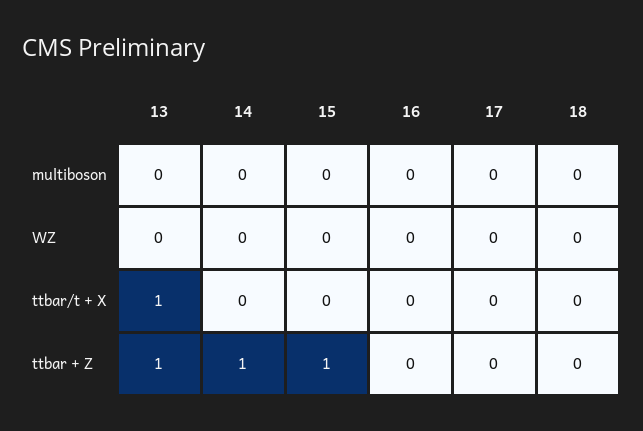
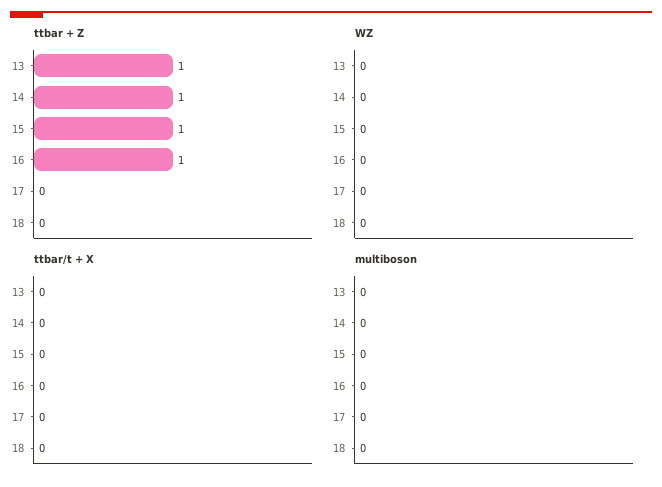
ttbar/t + X, 13: 1 -> 0
ttbar + Z, 16: 0 -> 1

